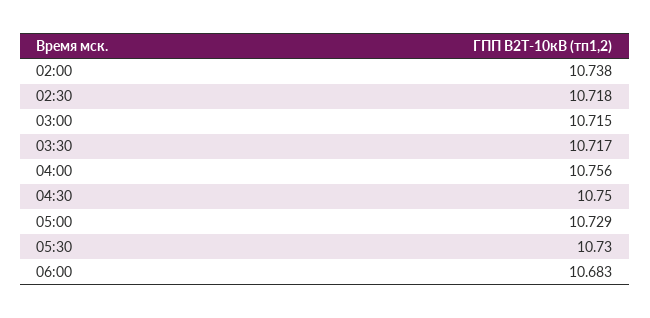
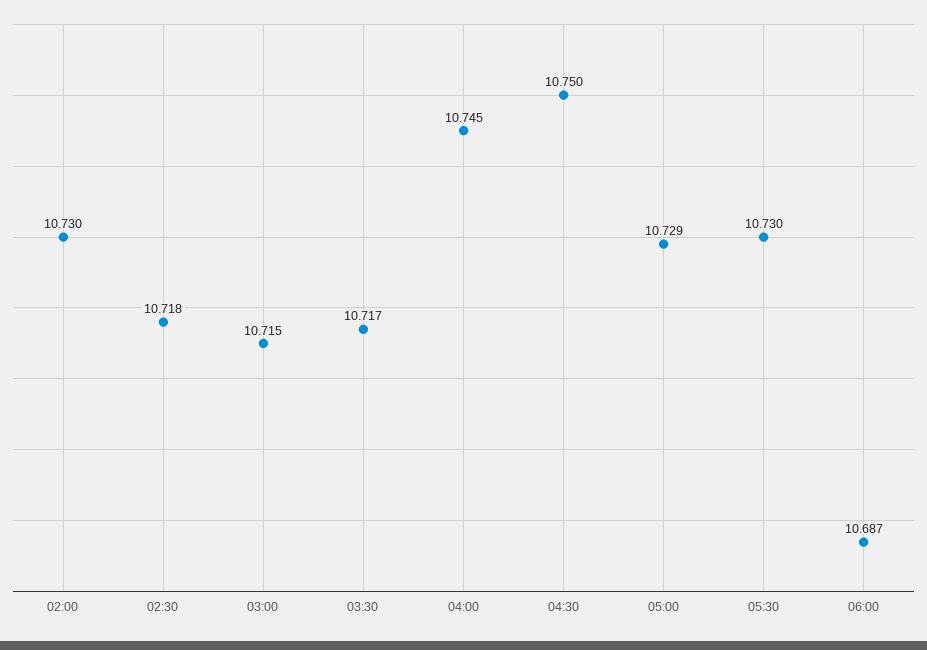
02:00: 10.738 -> 10.73
04:00: 10.756 -> 10.745
06:00: 10.683 -> 10.687

